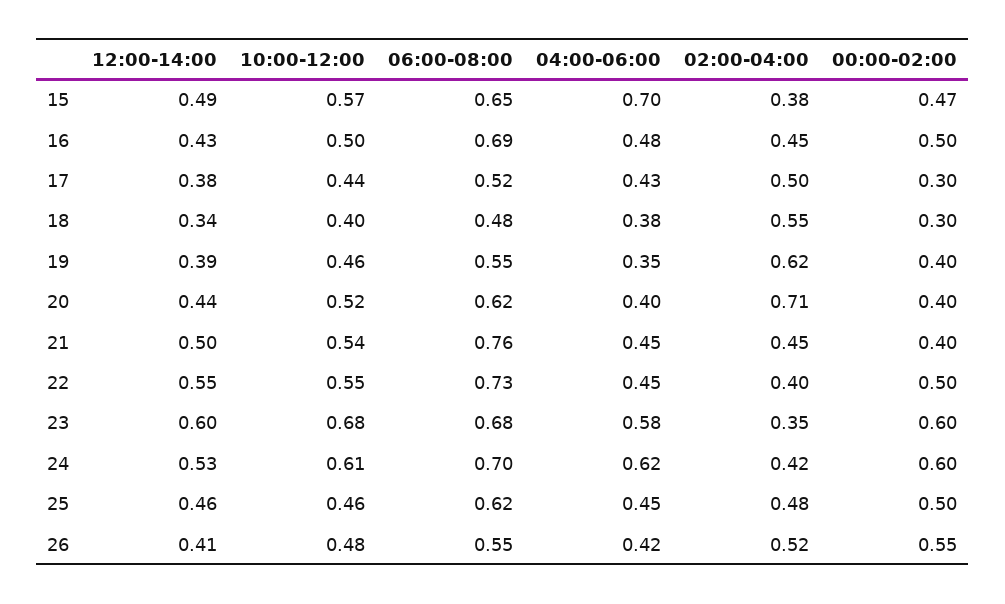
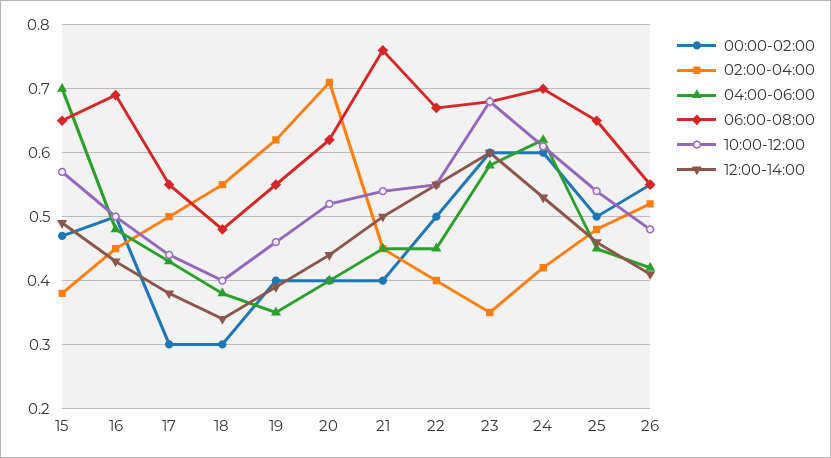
06:00-08:00, 17: 0.52 -> 0.55
06:00-08:00, 22: 0.73 -> 0.67
10:00-12:00, 25: 0.46 -> 0.54
06:00-08:00, 25: 0.62 -> 0.65

